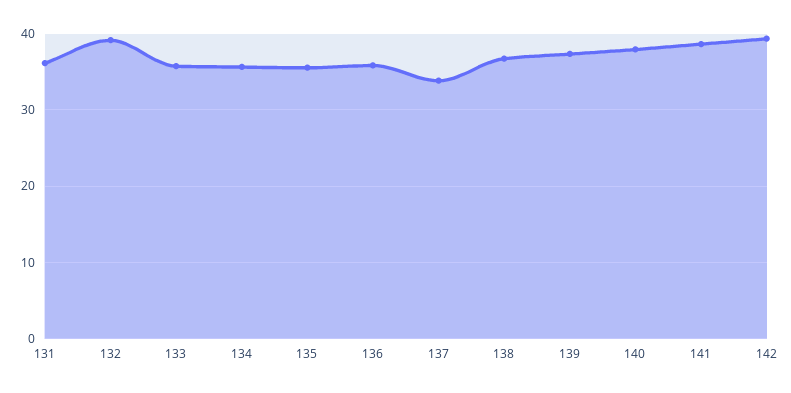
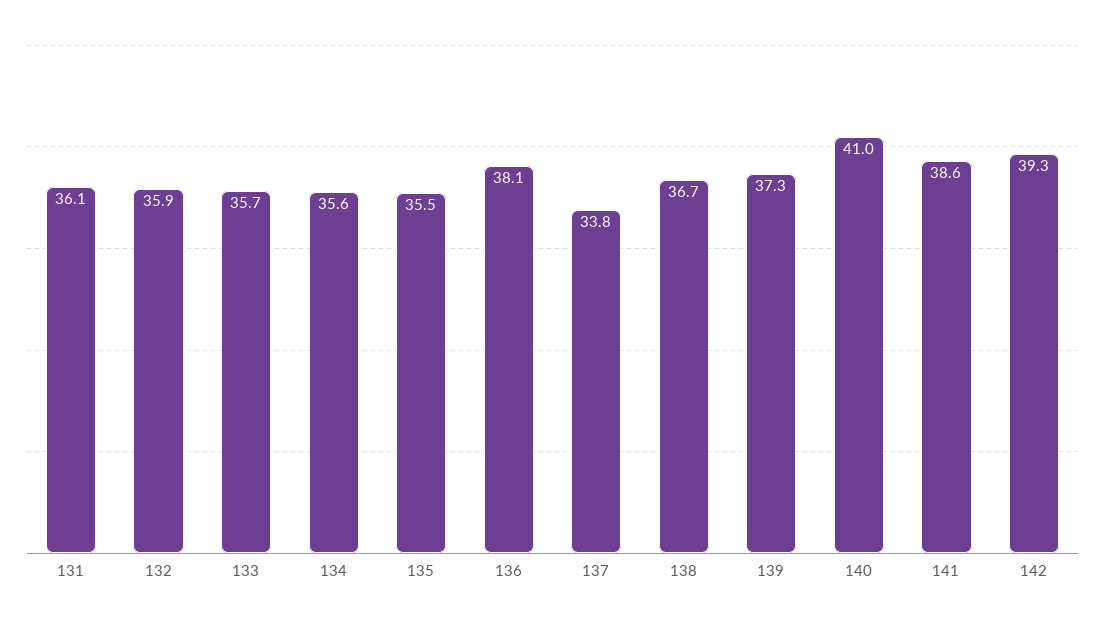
132: 39 -> 35.9
136: 36 -> 38.1
140: 38 -> 41

